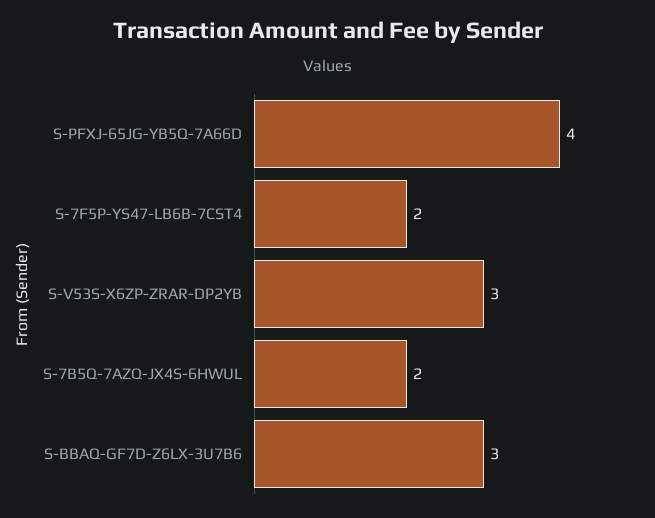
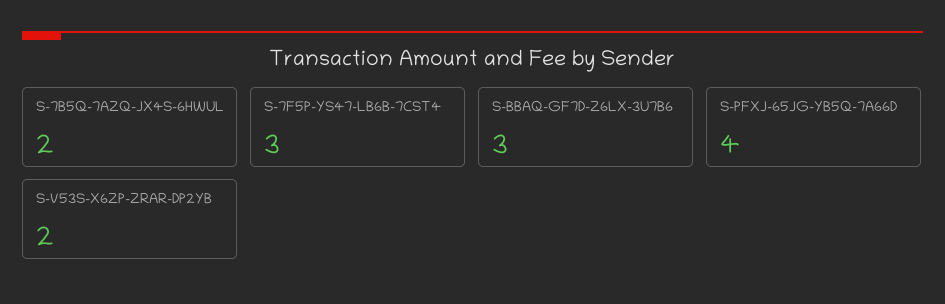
S-7F5P-YS47-LB6B-7CST4: 2 -> 3
S-V53S-X6ZP-ZRAR-DP2YB: 3 -> 2

